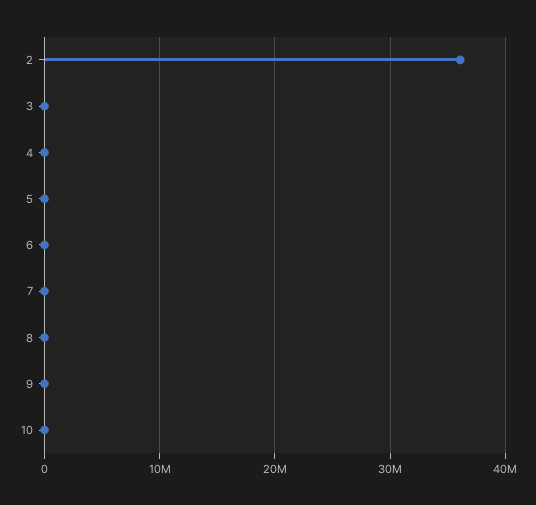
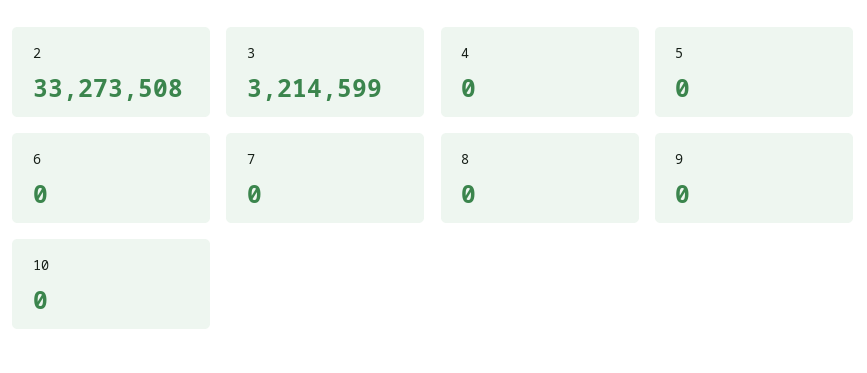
2: 36000000 -> 33273508
3: 0 -> 3214599

